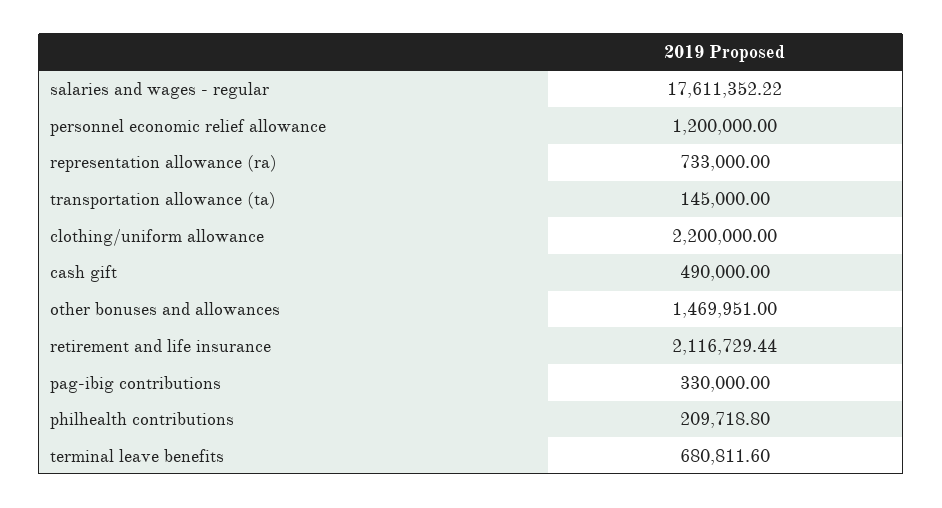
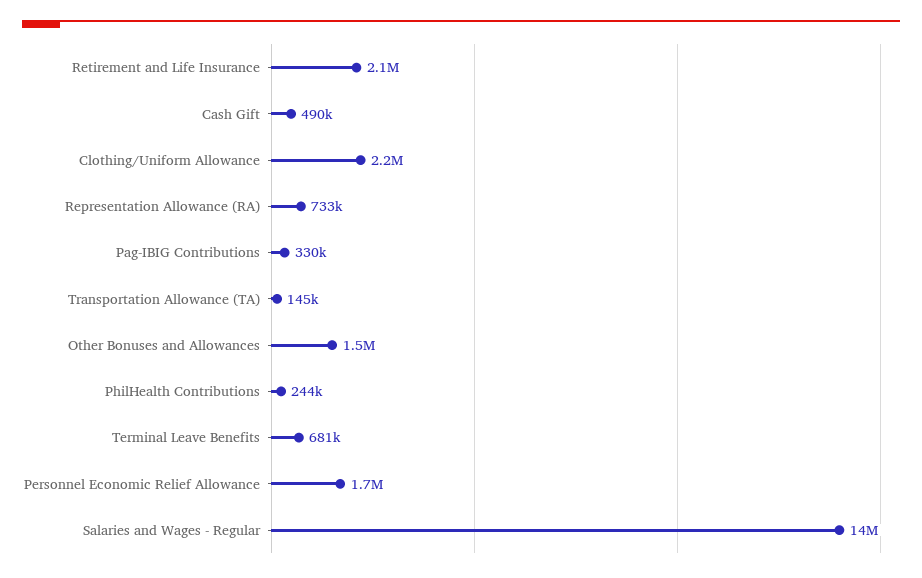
salaries and wages - regular: 17611352.22 -> 14000000
personnel economic relief allowance: 1200000 -> 1700000
philhealth contributions: 209718.8 -> 244000

